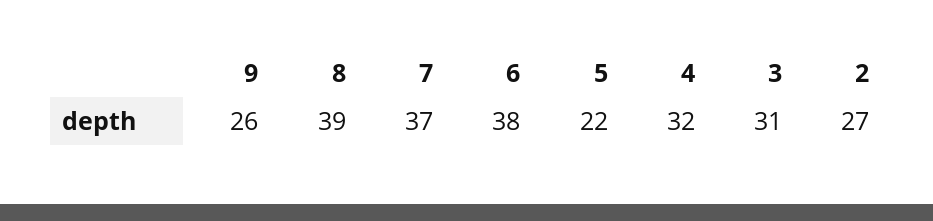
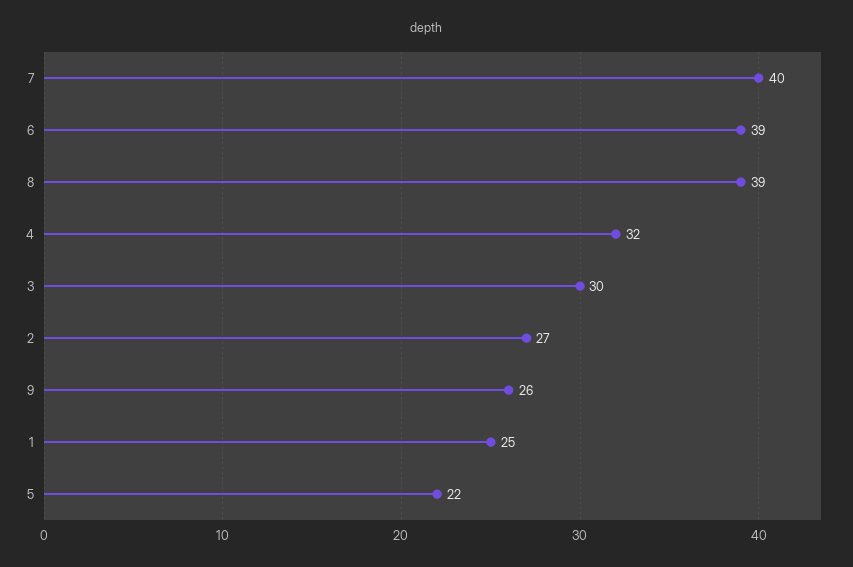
7: 37 -> 40
6: 38 -> 39
3: 31 -> 30
1: none -> 25

